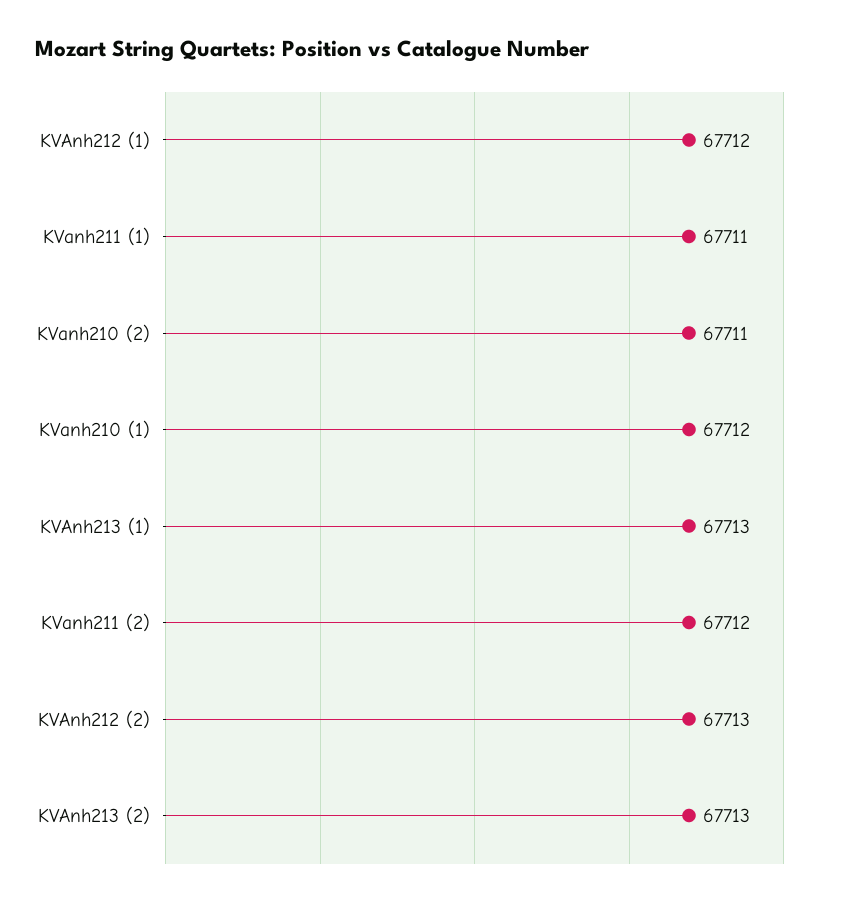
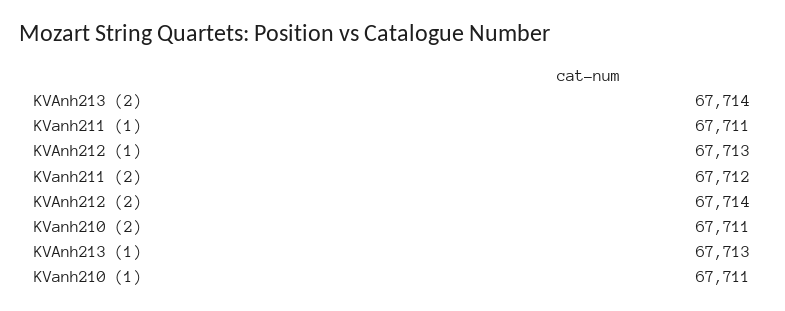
KVAnh212 (1): 67712 -> 67713
KVanh210 (1): 67712 -> 67711
KVAnh212 (2): 67713 -> 67714
KVAnh213 (2): 67713 -> 67714

